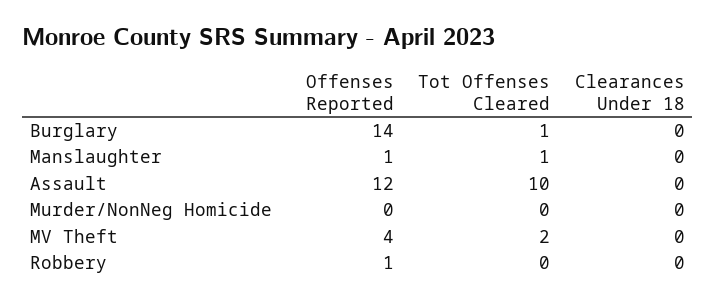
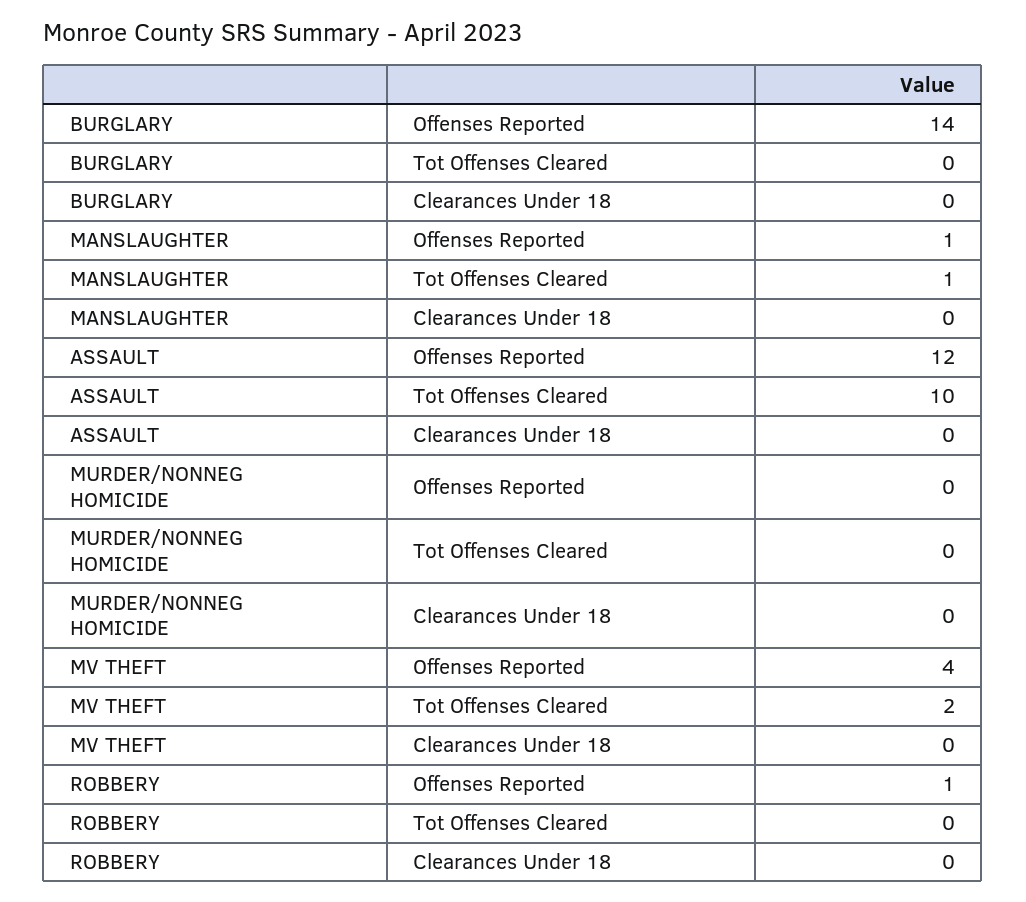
Tot Offenses Cleared, Burglary: 1 -> 0

